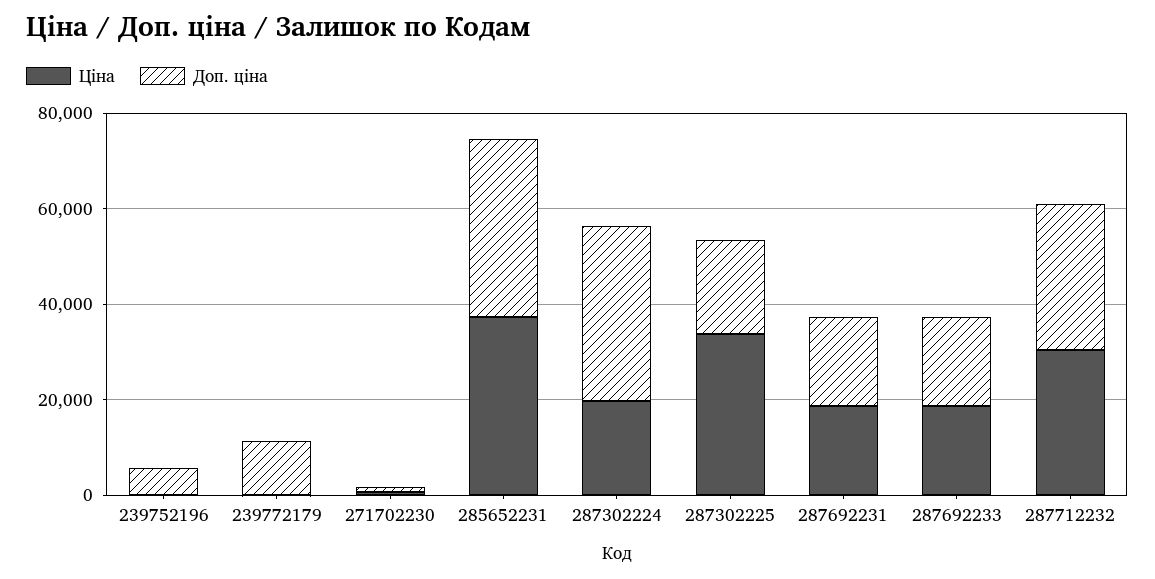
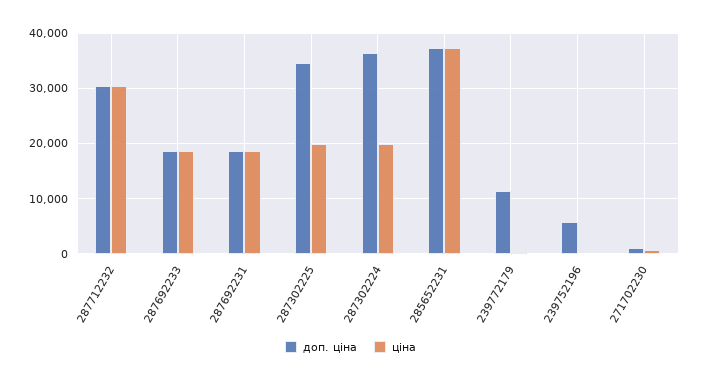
Ціна, 287302225: 35000 -> 20000
Доп. ціна, 287302225: 20000 -> 34000

